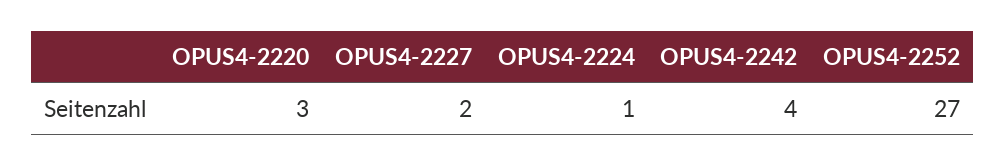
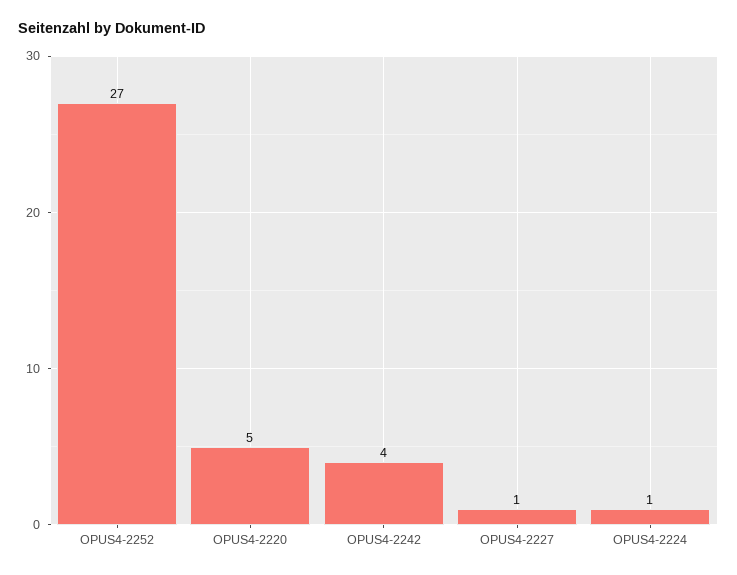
OPUS4-2220: 3 -> 5
OPUS4-2227: 2 -> 1

